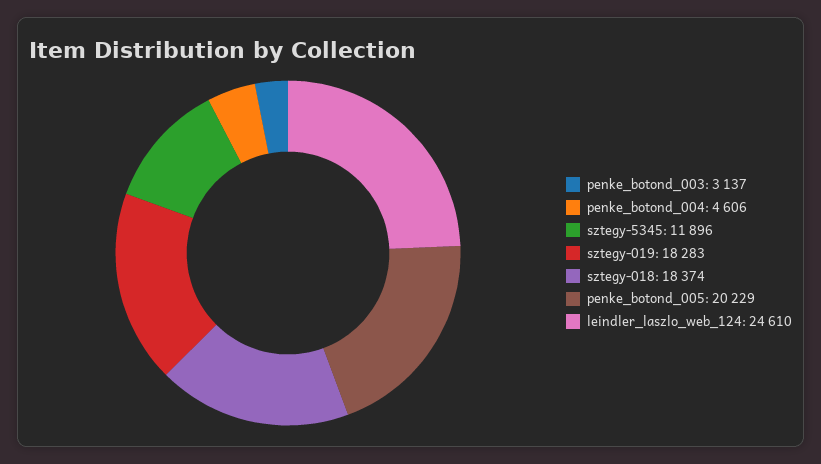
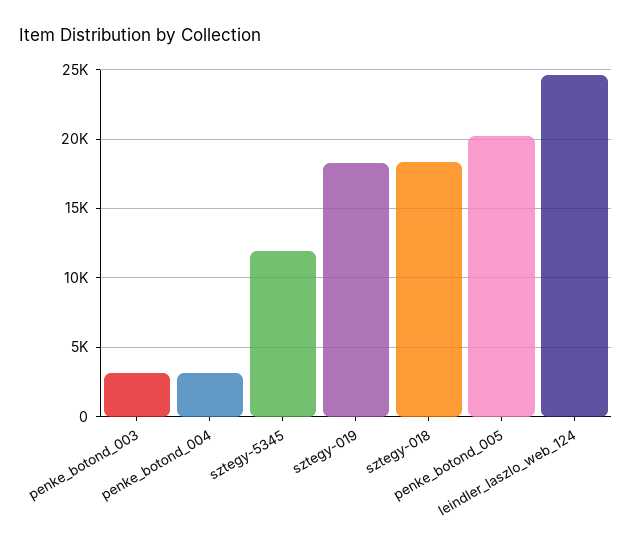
penke_botond_004: 4606 -> 3000

